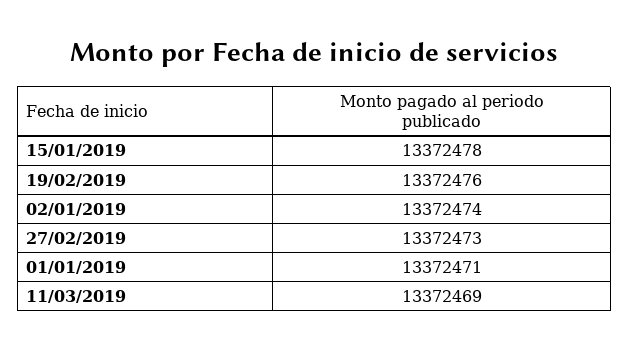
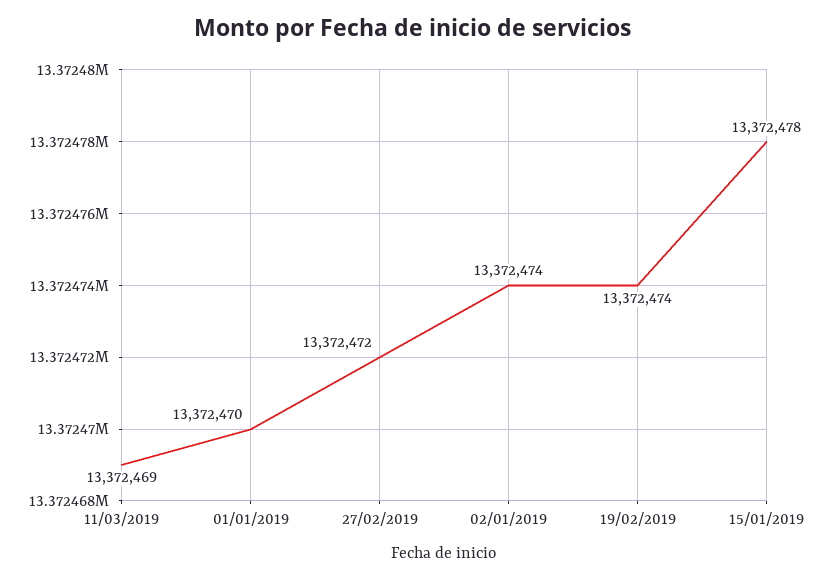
19/02/2019: 13372476 -> 13372474
27/02/2019: 13372473 -> 13372472
01/01/2019: 13372471 -> 13372470

